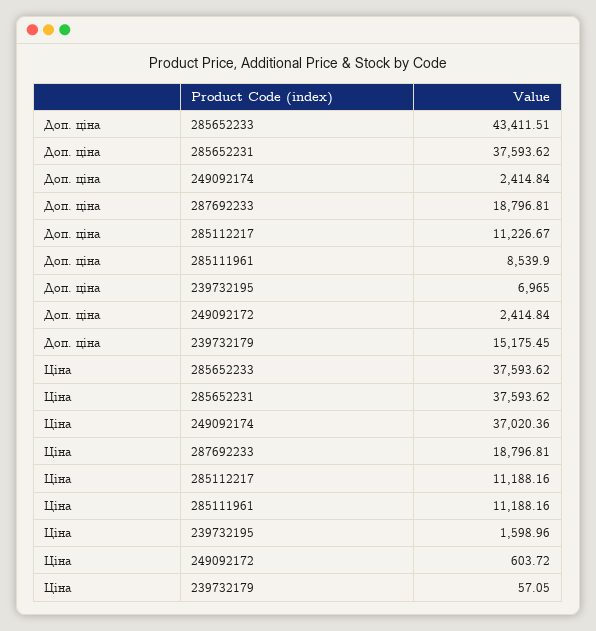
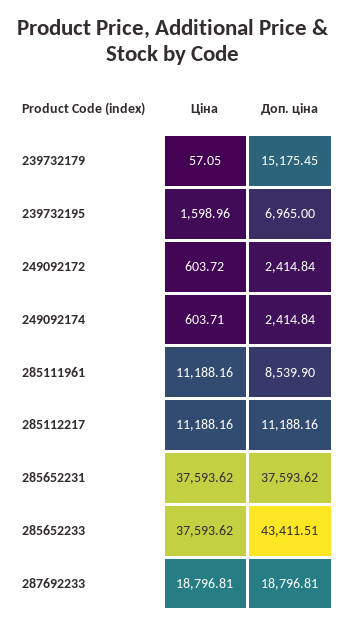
Доп. ціна, 285112217: 11226.67 -> 11188.16
Ціна, 249092174: 37020.36 -> 603.71

